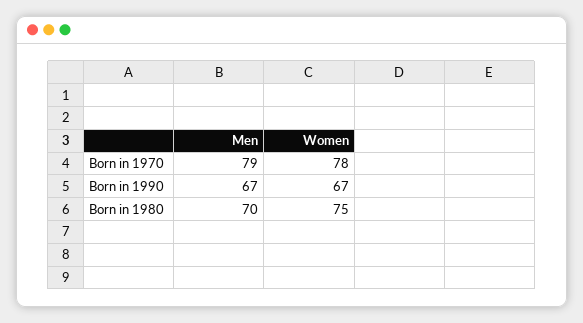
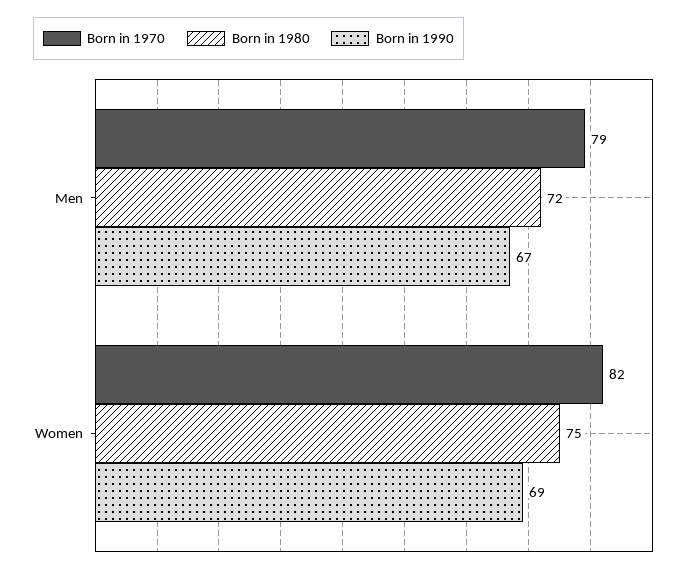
Born in 1970, Women: 78 -> 82
Born in 1990, Women: 67 -> 69
Born in 1980, Men: 70 -> 72

